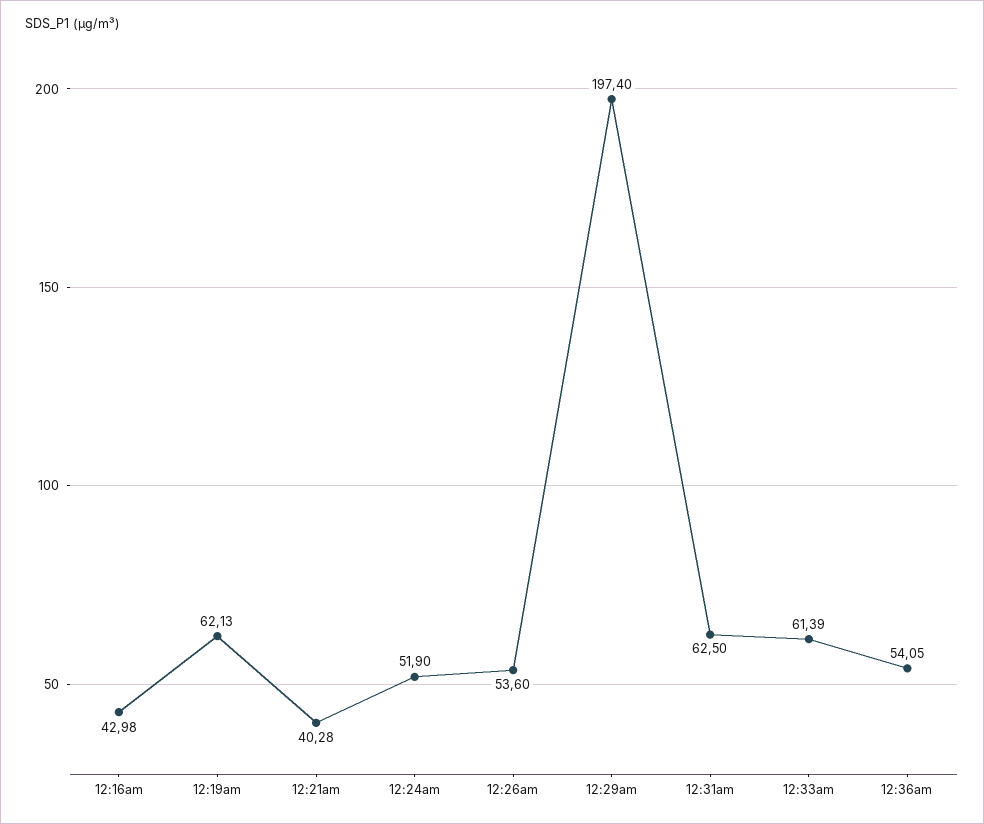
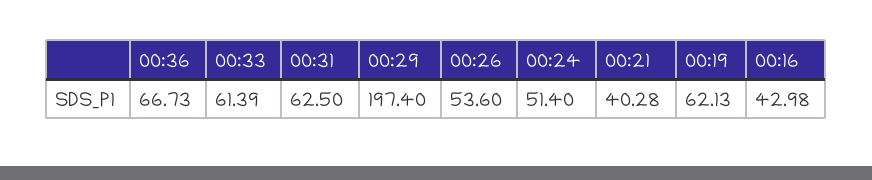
12:24am: 51.9 -> 51.4
12:36am: 54.05 -> 66.73

